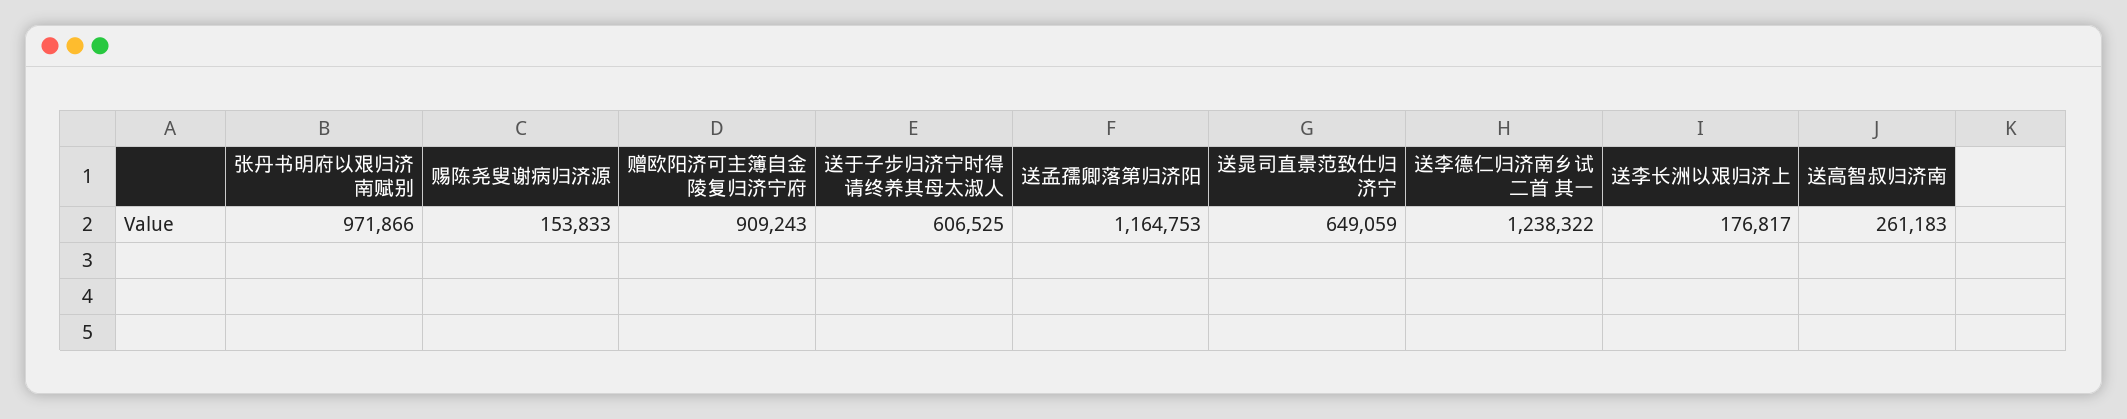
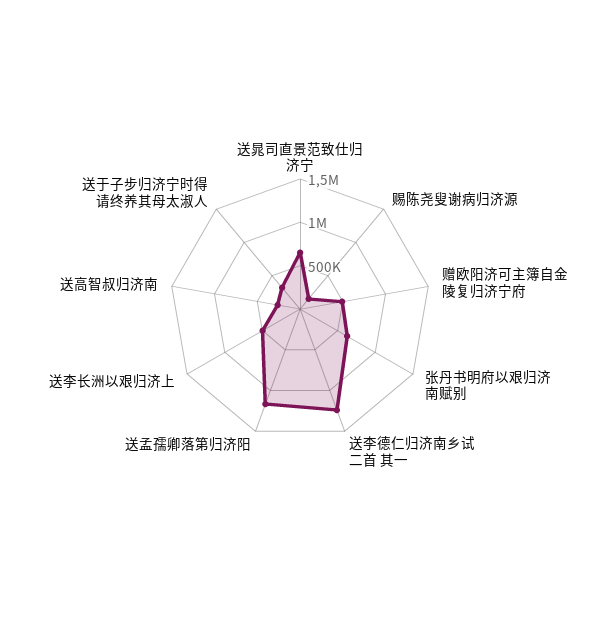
张丹书明府以艰归济南赋别: 971866 -> 600000
赠欧阳济可主簿自金陵复归济宁府: 909243 -> 500000
送于子步归济宁时得请终养其母太淑人: 606525 -> 300000
送李长洲以艰归济上: 176817 -> 500000

